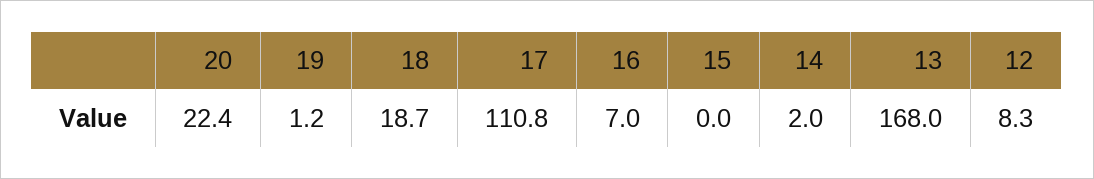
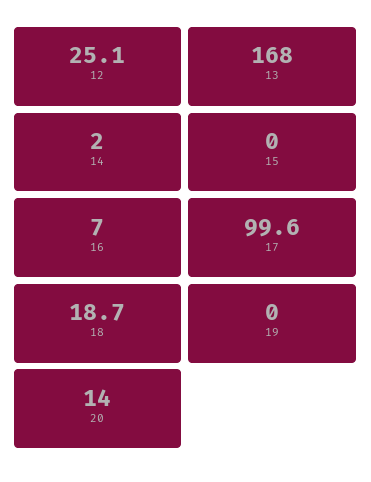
20: 22.4 -> 14
19: 1.2 -> 0
17: 110.8 -> 99.6
12: 8.3 -> 25.1

